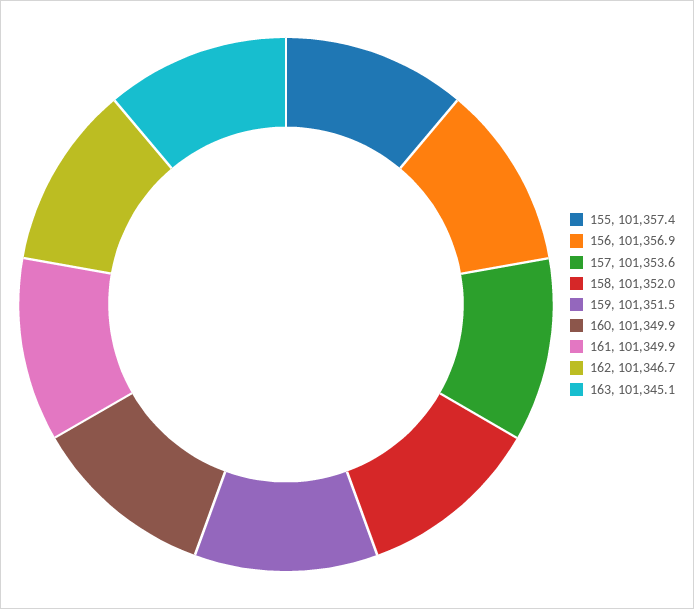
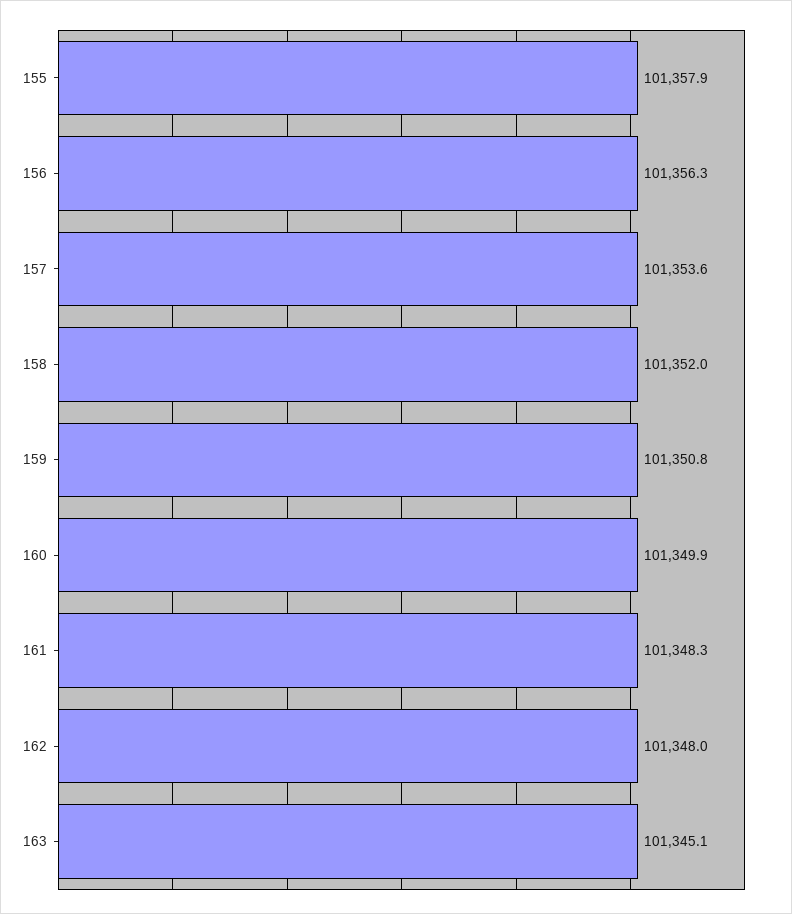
155: 101357.4 -> 101357.9
156: 101356.9 -> 101356.3
159: 101351.5 -> 101350.8
161: 101349.9 -> 101348.3
162: 101346.7 -> 101348

